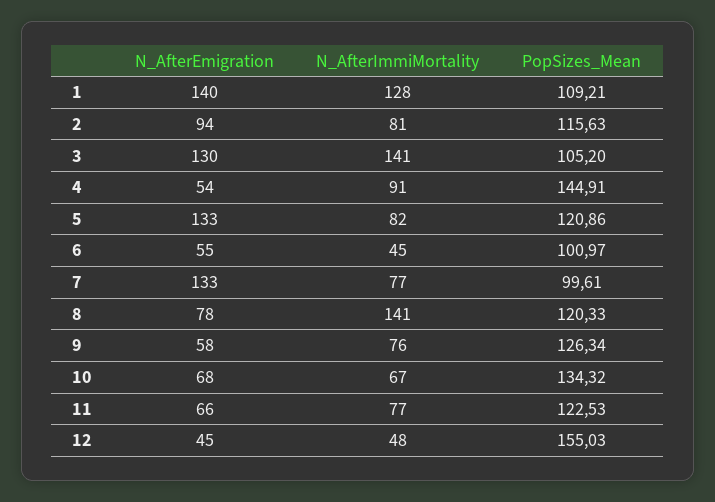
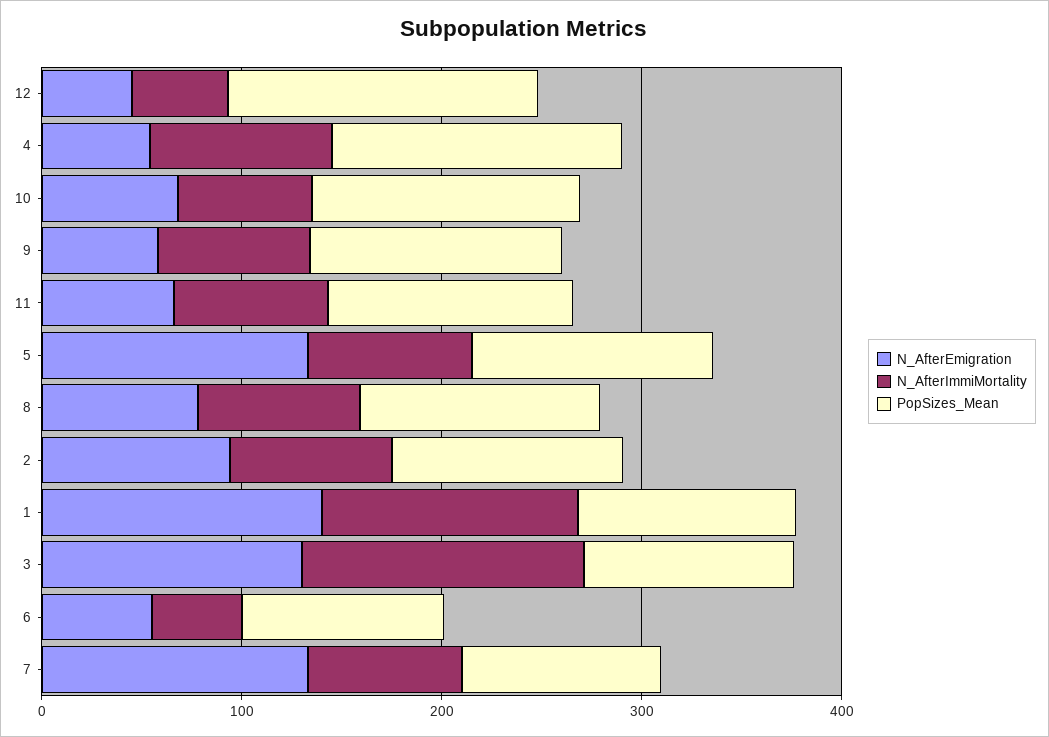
N_AfterImmiMortality, 8: 141 -> 80

